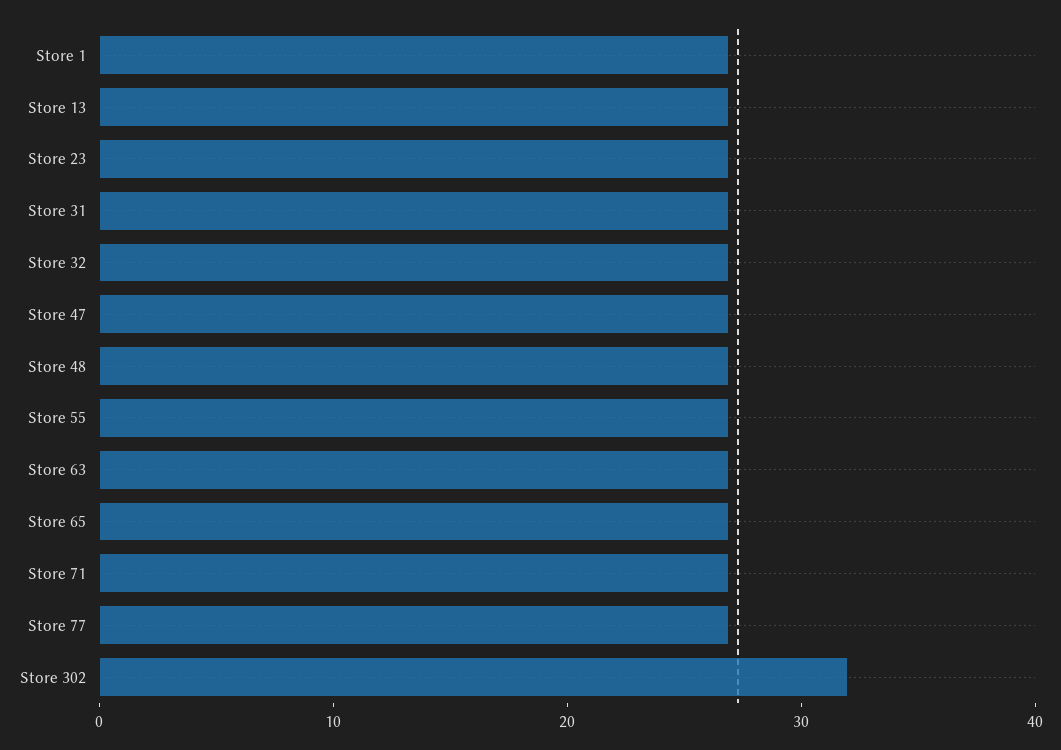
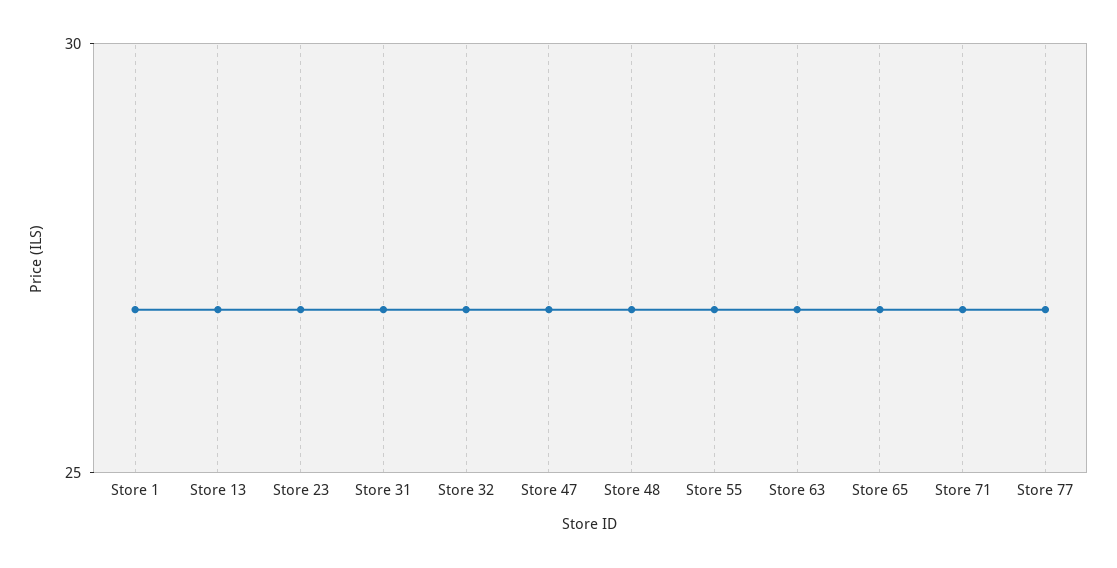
Store 302: 32 -> none

